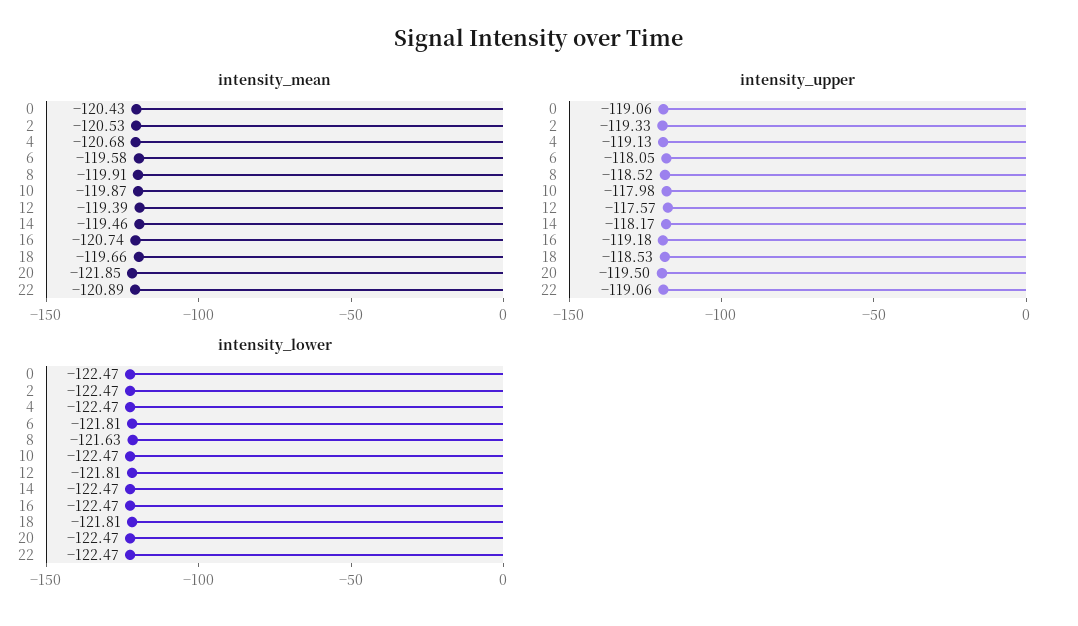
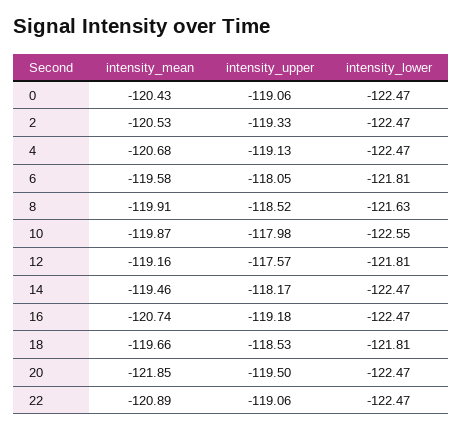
intensity_mean, 12: -119.39 -> -119.16
intensity_lower, 10: -122.47 -> -122.55

